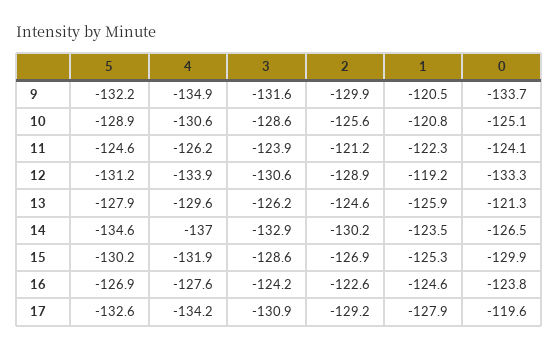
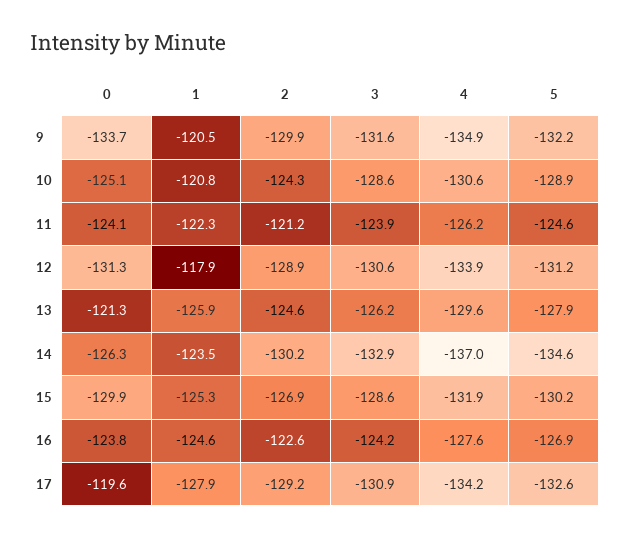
2, 10: -125.6 -> -124.3
1, 12: -119.2 -> -117.9
0, 12: -133.3 -> -131.3
0, 14: -126.5 -> -126.3

